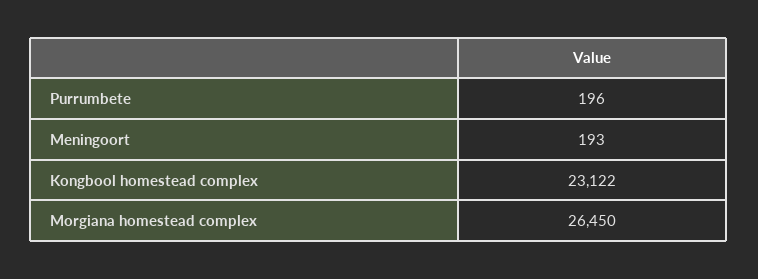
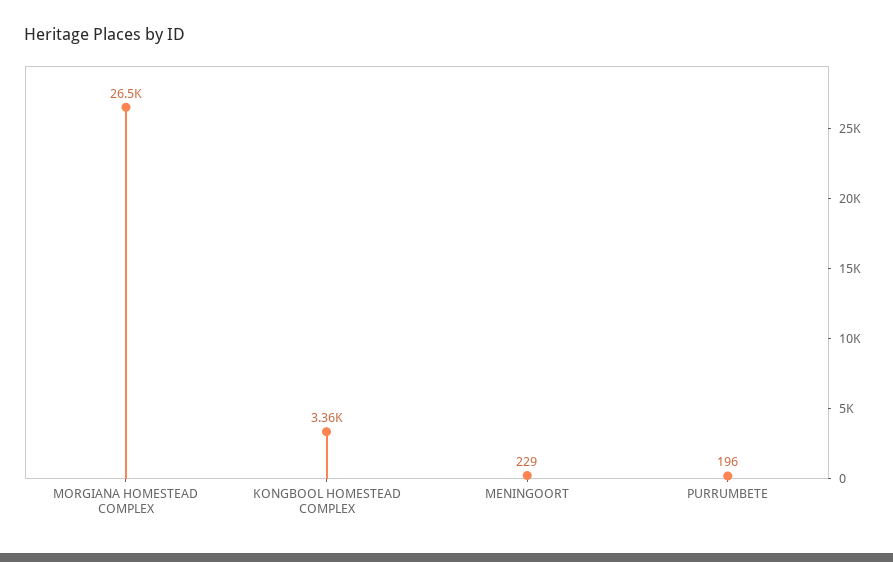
Meningoort: 193 -> 229
Kongbool homestead complex: 23122 -> 3360

